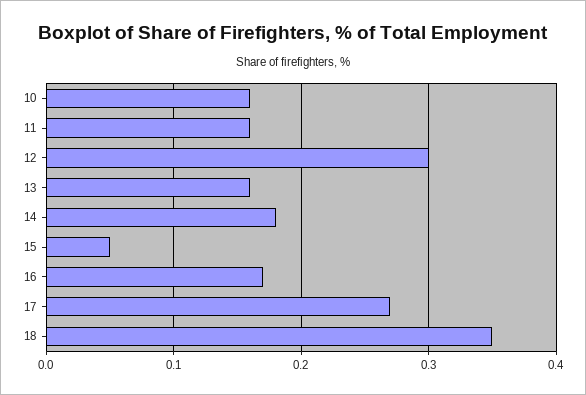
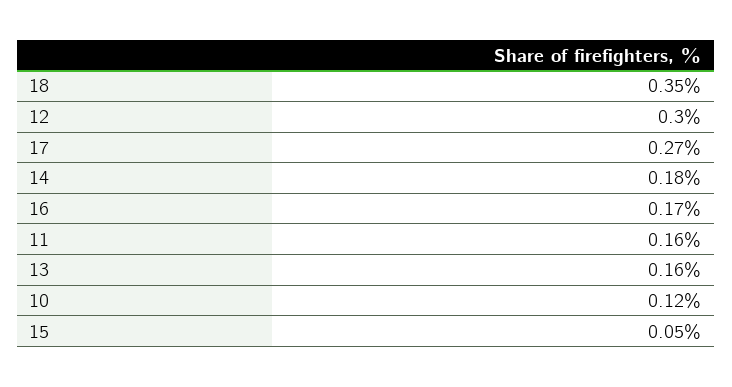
10: 0.16 -> 0.12

